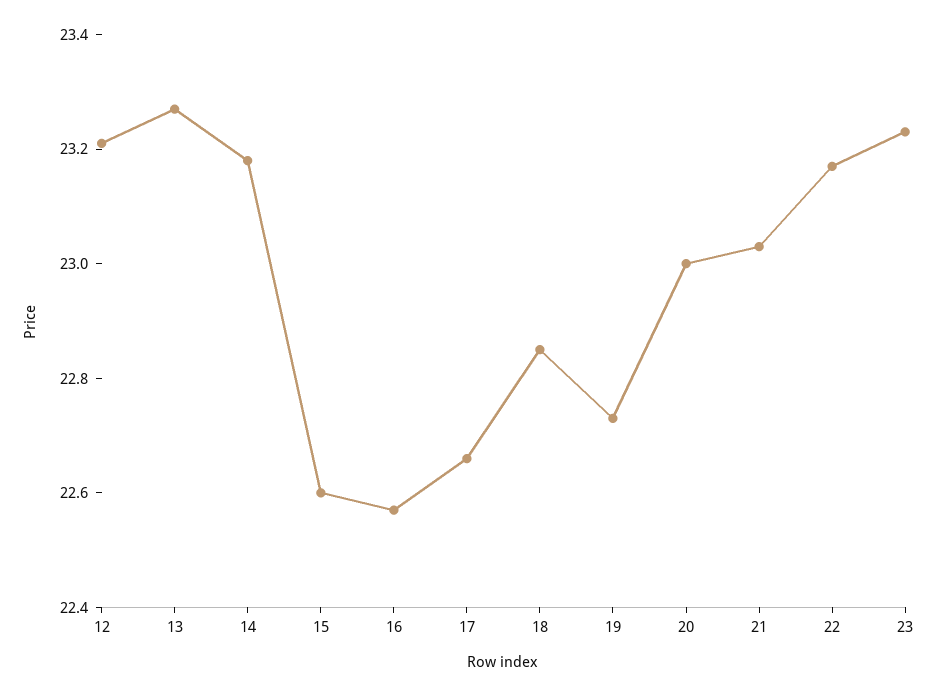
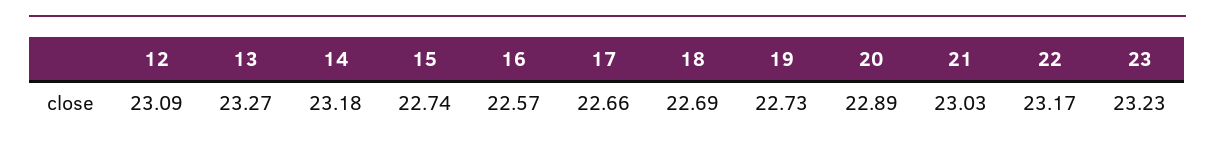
12: 23.2 -> 23.09
15: 22.6 -> 22.74
18: 22.85 -> 22.69
20: 23 -> 22.89

